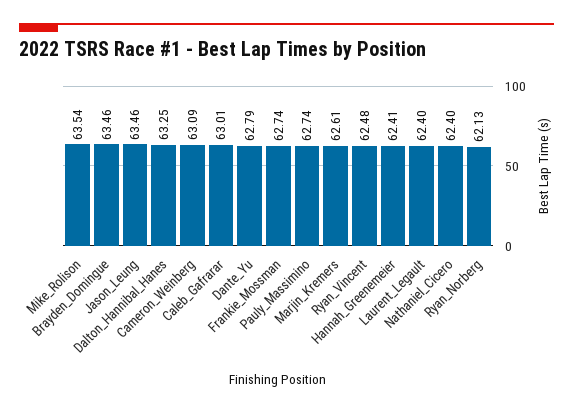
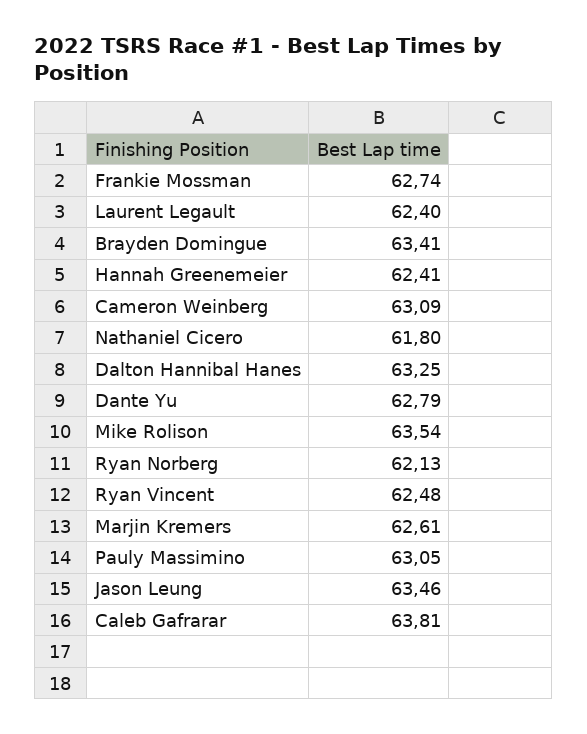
Brayden_Domingue: 63.46 -> 63.41
Caleb_Gafrarar: 63.01 -> 63.81
Pauly_Massimino: 62.74 -> 63.05
Nathaniel_Cicero: 62.4 -> 61.8

